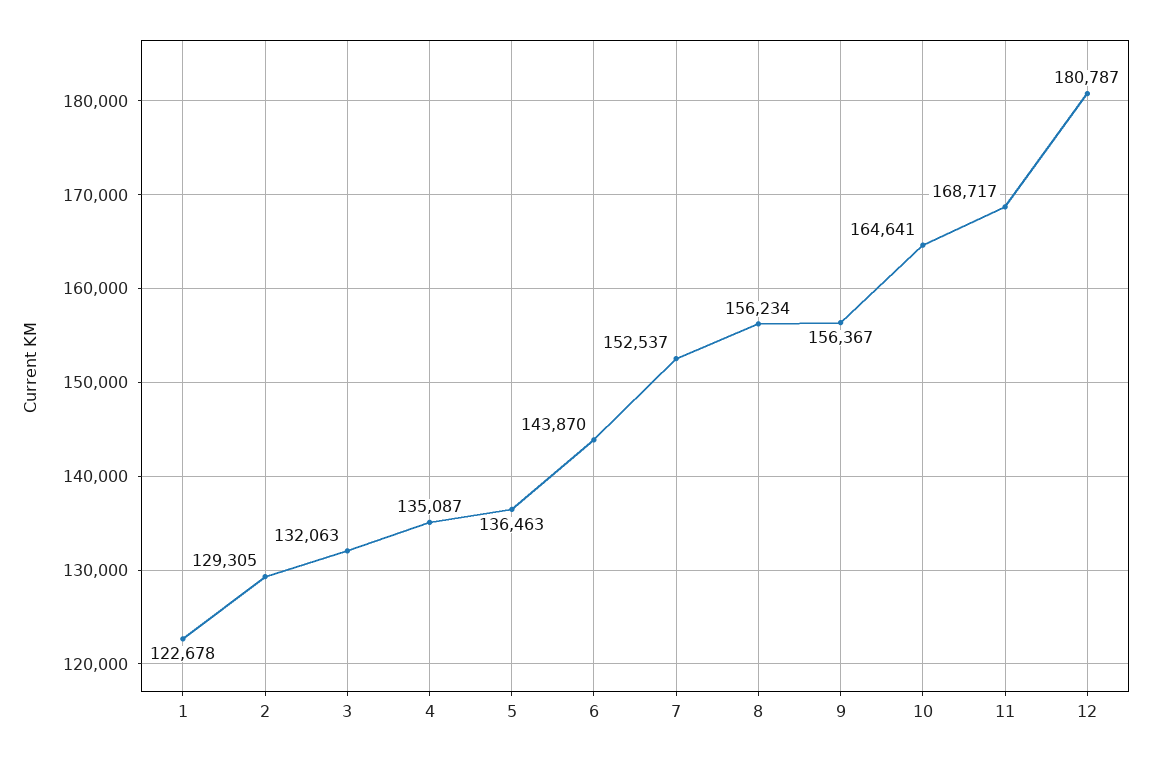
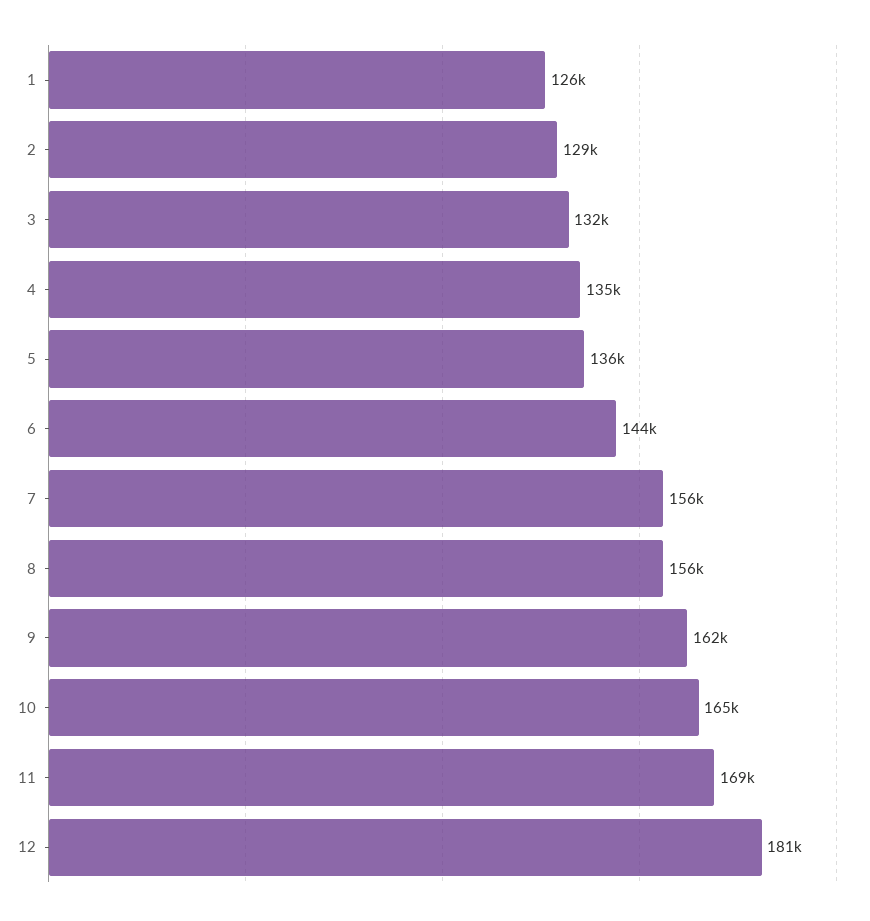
1: 122678 -> 126000
7: 152537 -> 156000
9: 156367 -> 162000

